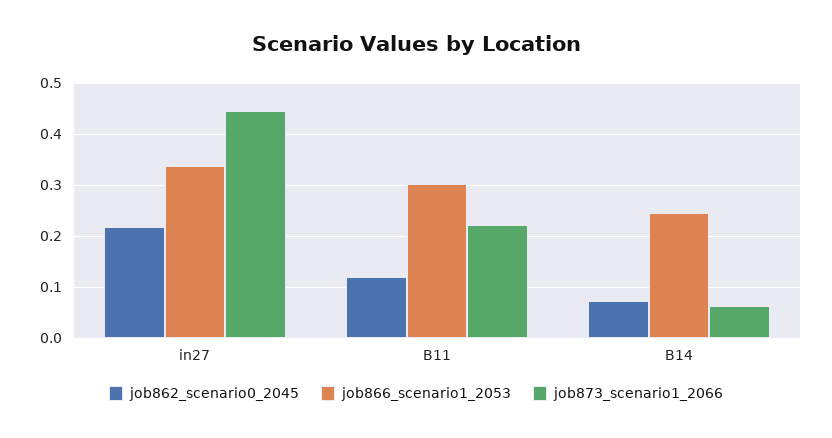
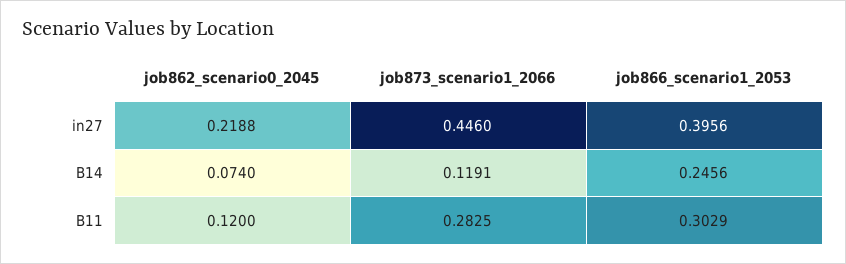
job866_scenario1_2053, in27: 0.34 -> 0.3956
job873_scenario1_2066, B11: 0.22 -> 0.2825
job873_scenario1_2066, B14: 0.06 -> 0.1191

